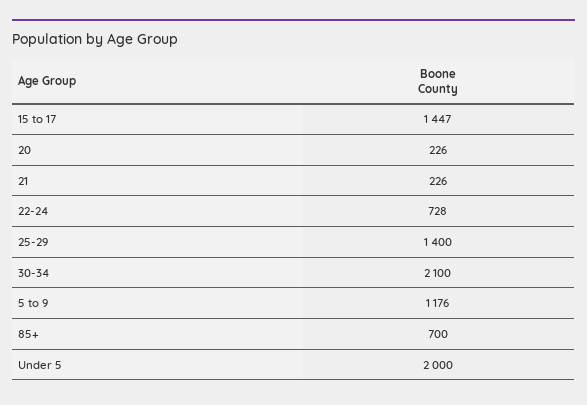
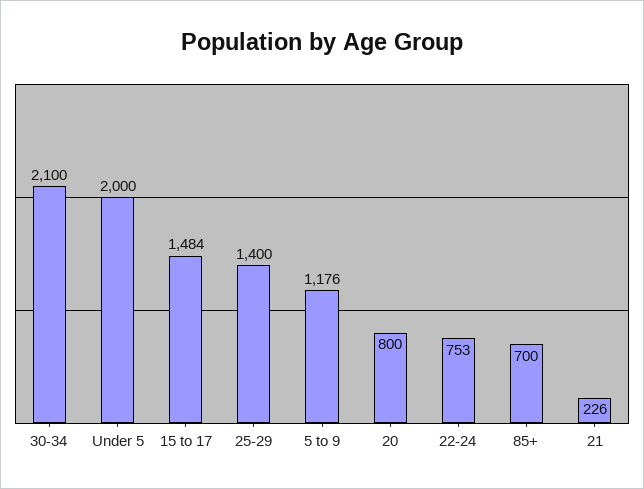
15 to 17: 1447 -> 1484
20: 226 -> 800
22-24: 728 -> 753

